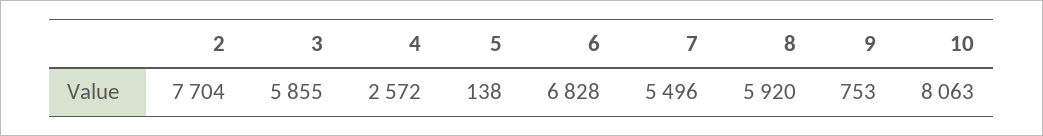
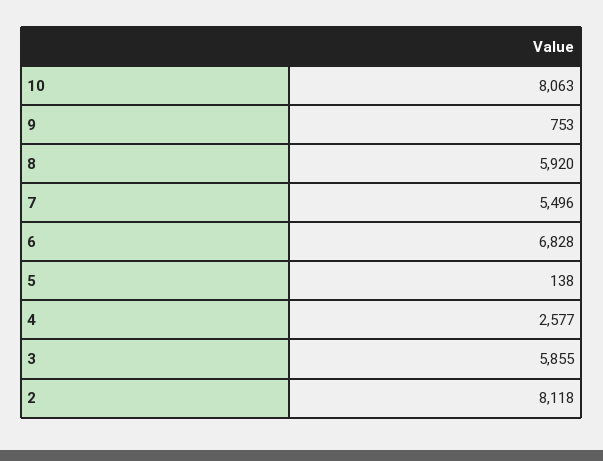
2: 7704 -> 8118
4: 2572 -> 2577

